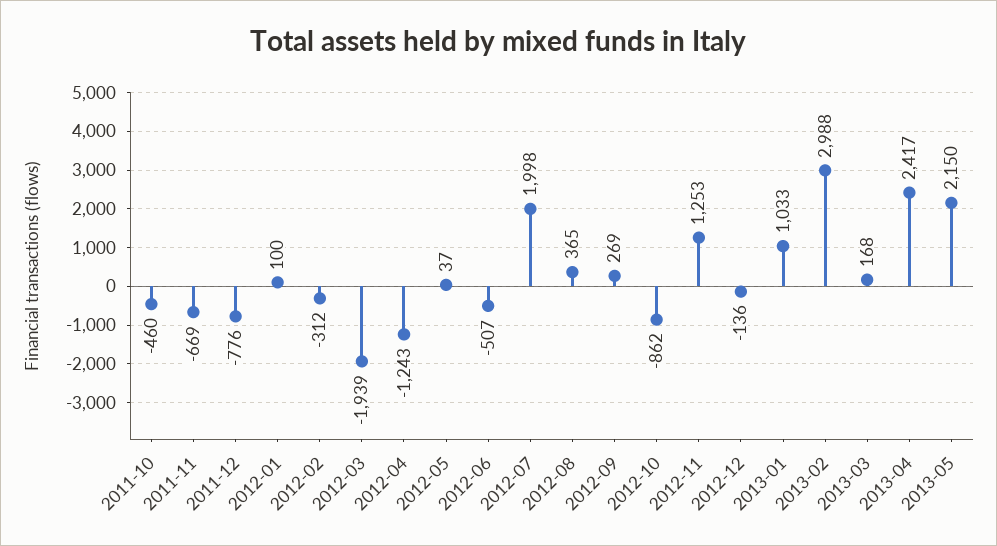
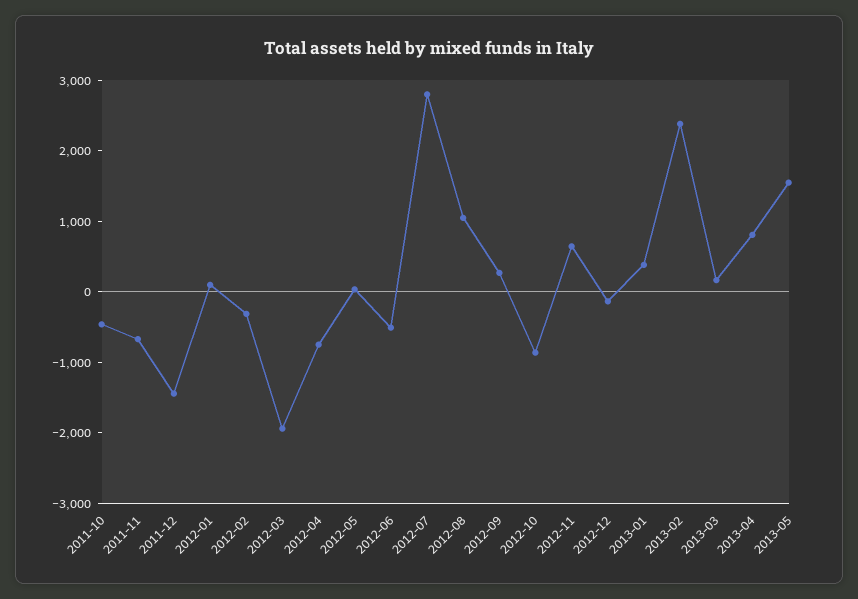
2011-12: -776 -> -1400
2012-04: -1243 -> -800
2012-07: 1998 -> 2800
2012-08: 365 -> 1000
2012-11: 1253 -> 600
2013-01: 1033 -> 400
2013-02: 2988 -> 2400
2013-04: 2417 -> 800
2013-05: 2150 -> 1600

